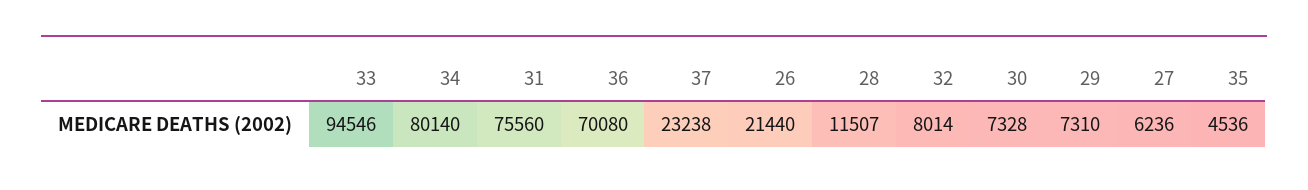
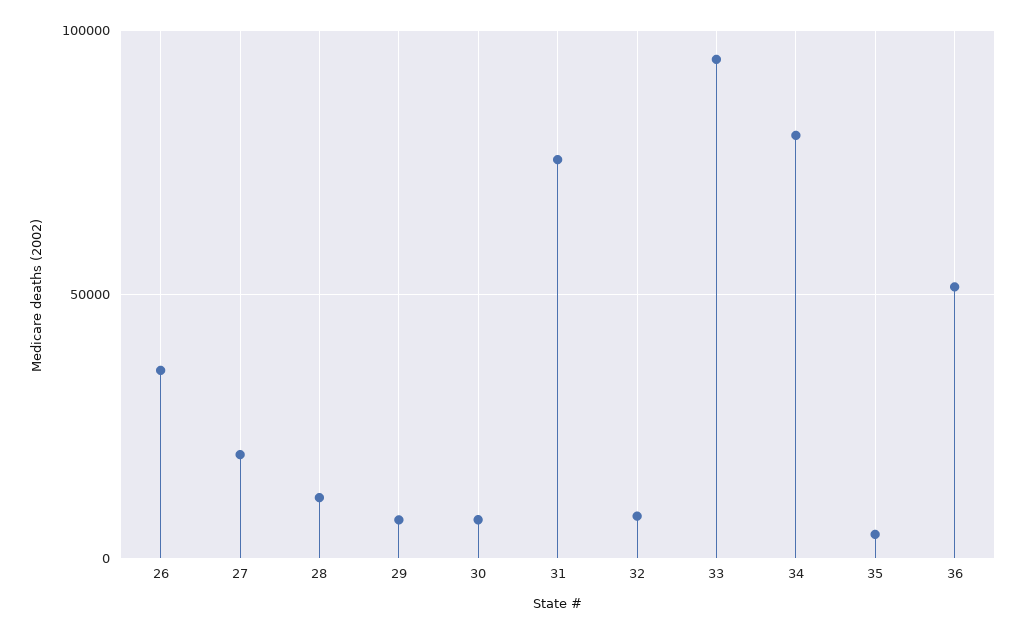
36: 70080 -> 50000
37: 23238 -> none
26: 21440 -> 35000
27: 6236 -> 20000

